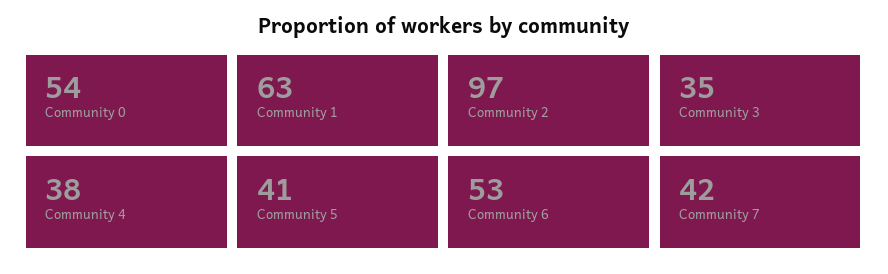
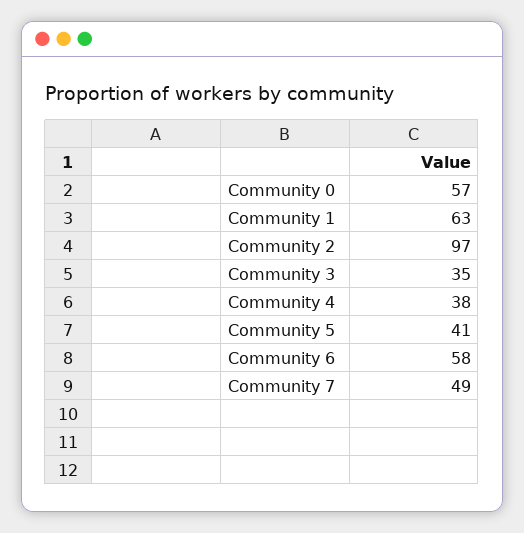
Community 0: 54 -> 57
Community 6: 53 -> 58
Community 7: 42 -> 49

